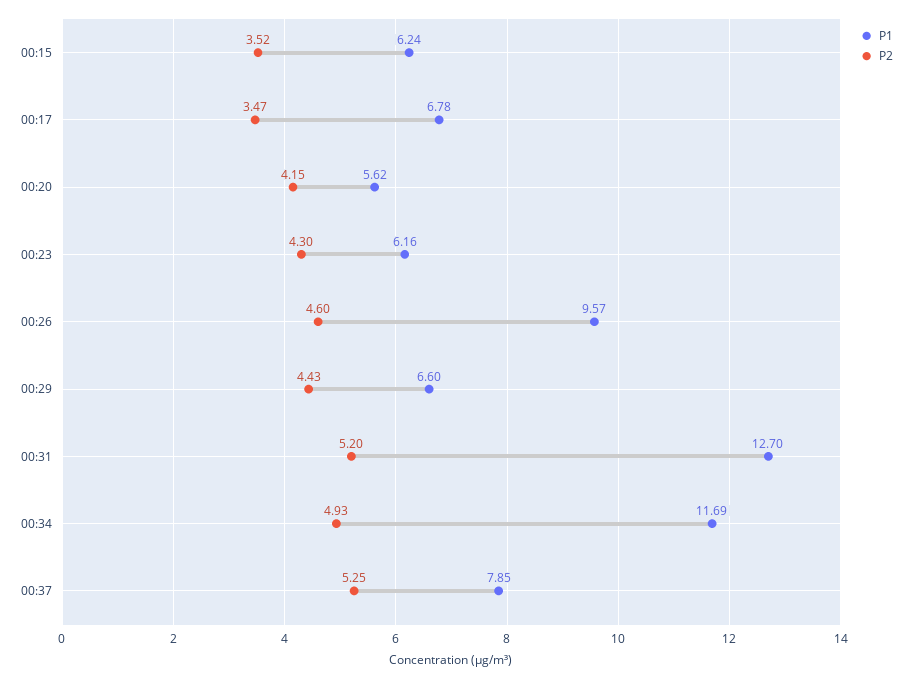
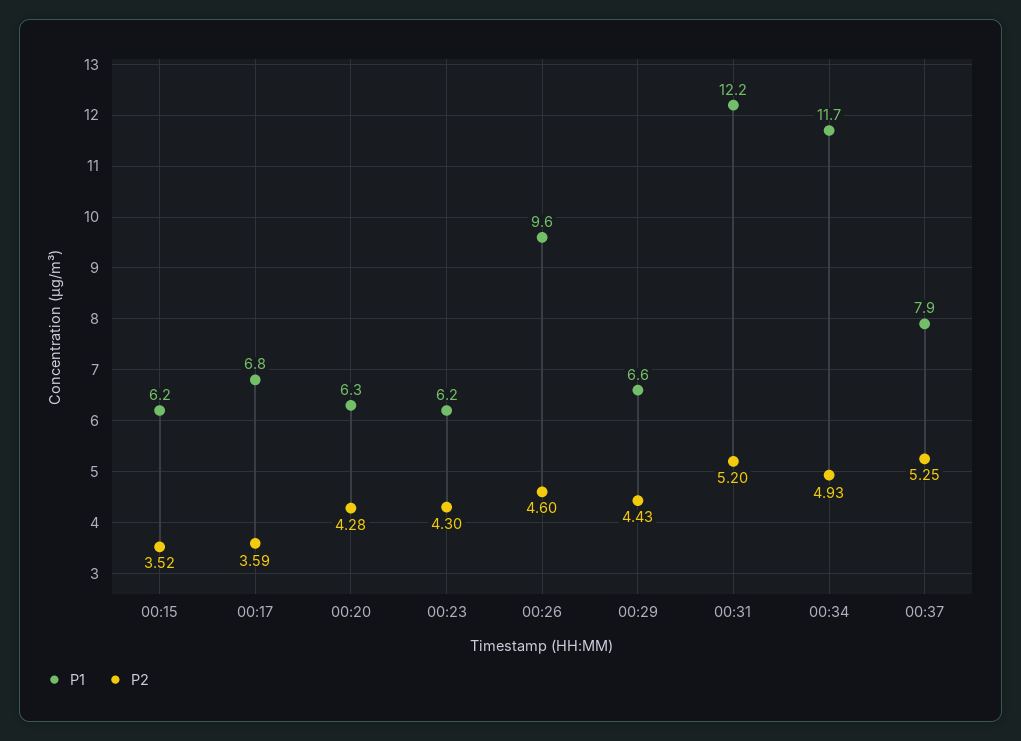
P2, 00:17: 3.47 -> 3.59
P1, 00:20: 5.62 -> 6.3
P2, 00:20: 4.15 -> 4.28
P1, 00:31: 12.7 -> 12.2

